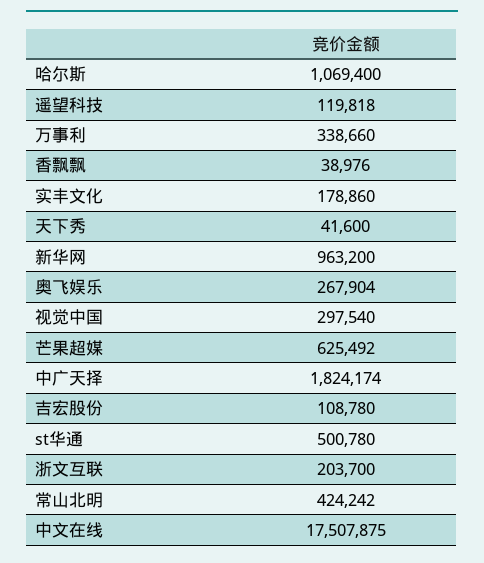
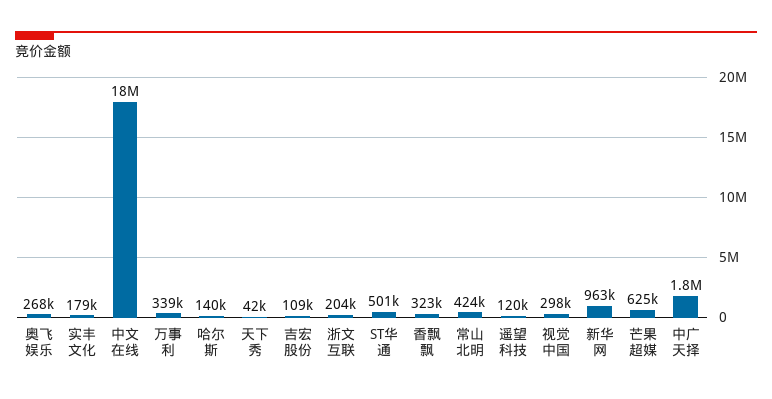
哈尔斯: 1069400 -> 140000
香飘飘: 38976 -> 323000

